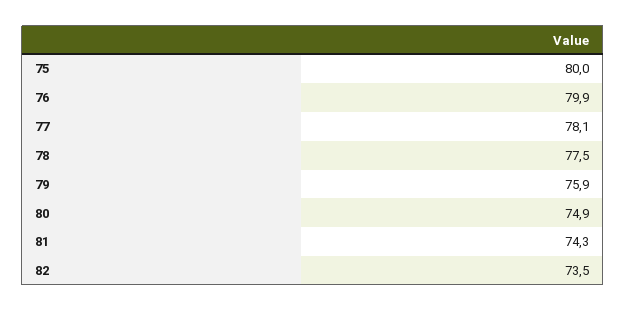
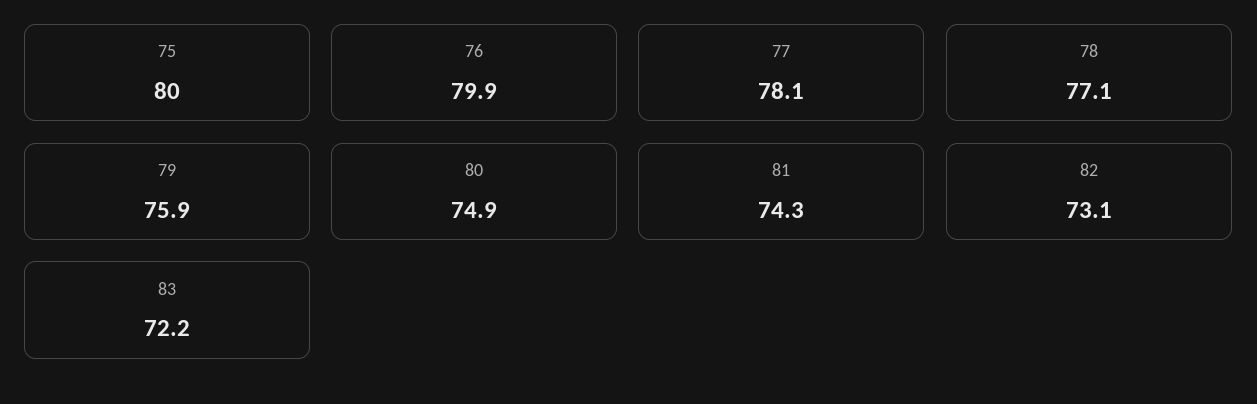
78: 77.5 -> 77.1
82: 73.5 -> 73.1
83: none -> 72.2

